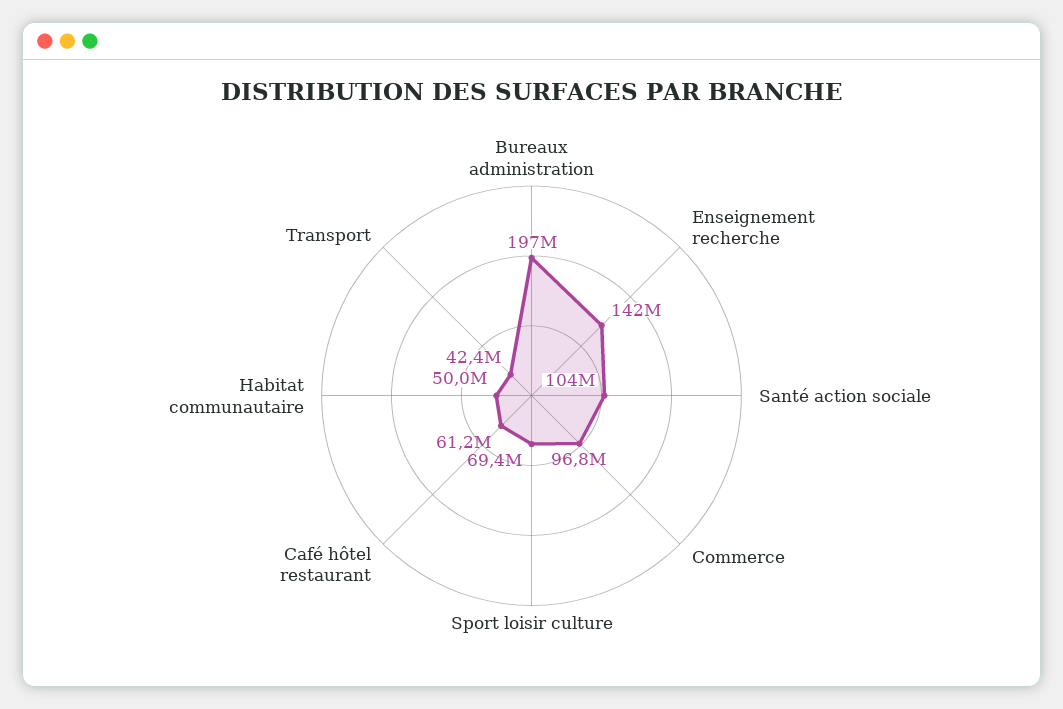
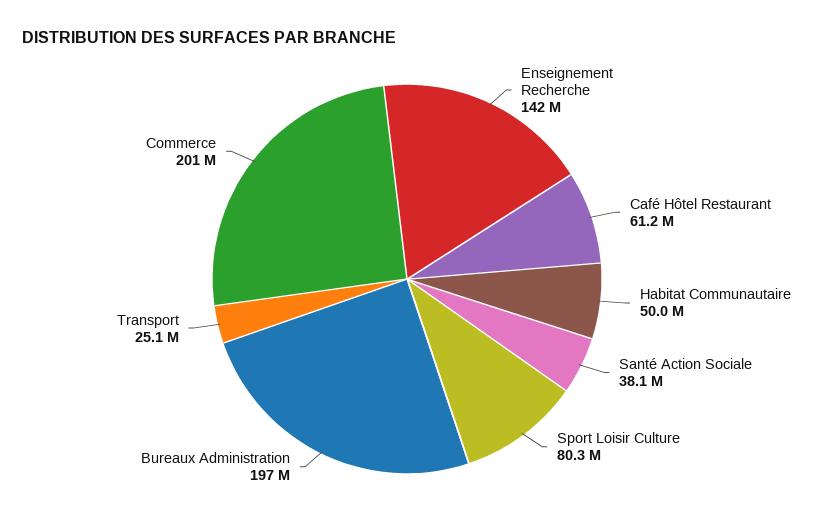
Santé action sociale: 104000000 -> 38100000
Commerce: 96800000 -> 201000000
Sport loisir culture: 69400000 -> 80300000
Transport: 42400000 -> 25100000

